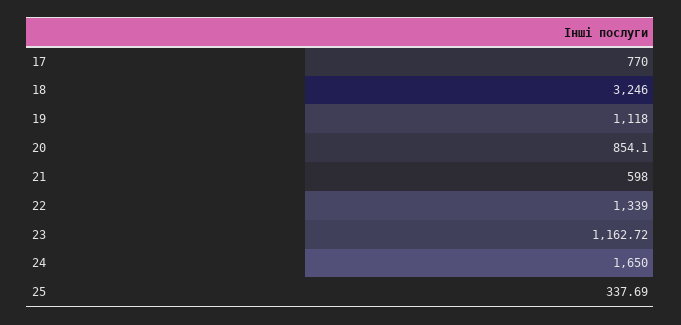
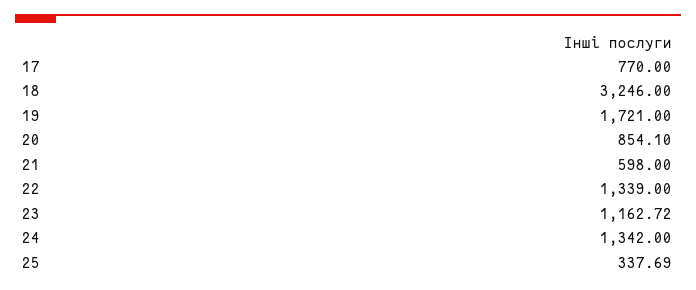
19: 1118 -> 1721
24: 1650 -> 1342

